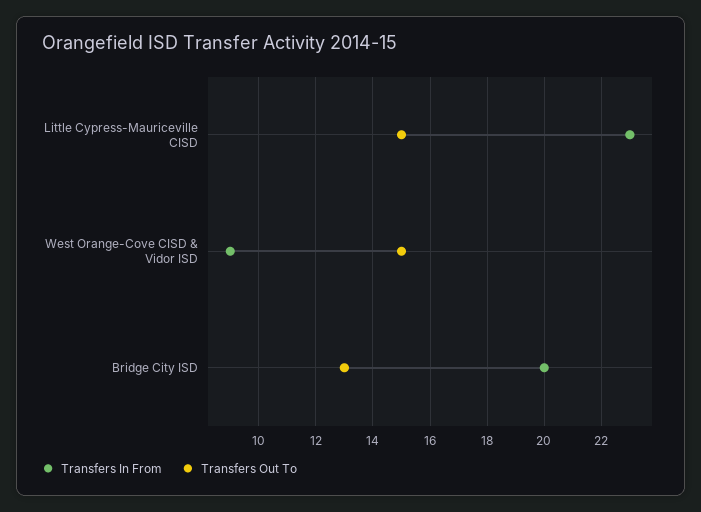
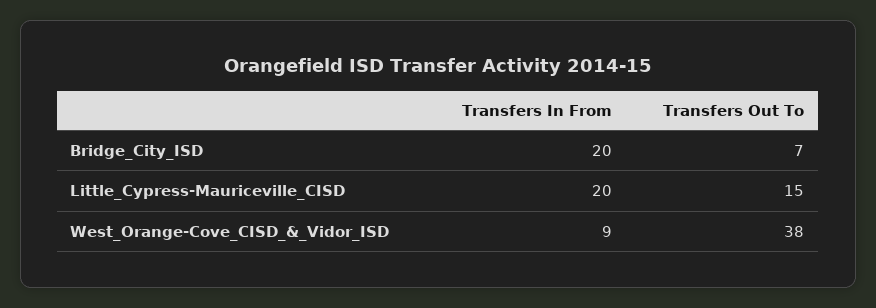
Transfers In From, Little Cypress-Mauriceville CISD: 23 -> 20
Transfers Out To, West Orange-Cove CISD & Vidor ISD: 15 -> 38
Transfers Out To, Bridge City ISD: 13 -> 7

